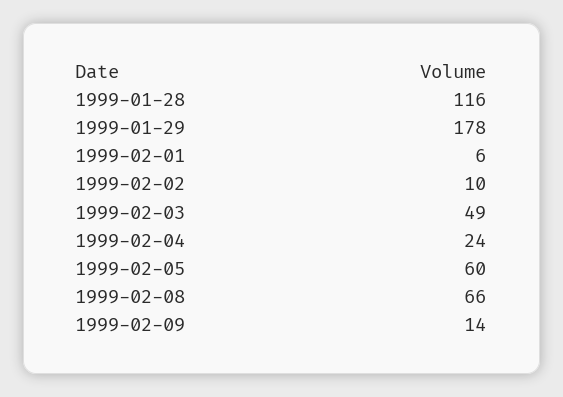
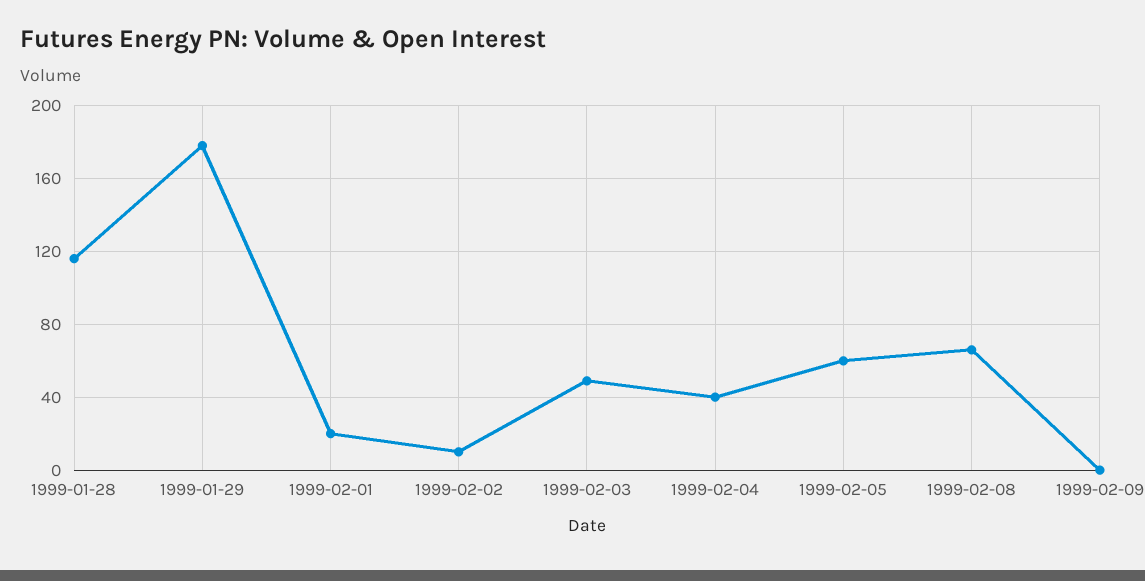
1999-02-01: 6 -> 20
1999-02-04: 24 -> 40
1999-02-09: 14 -> 0

